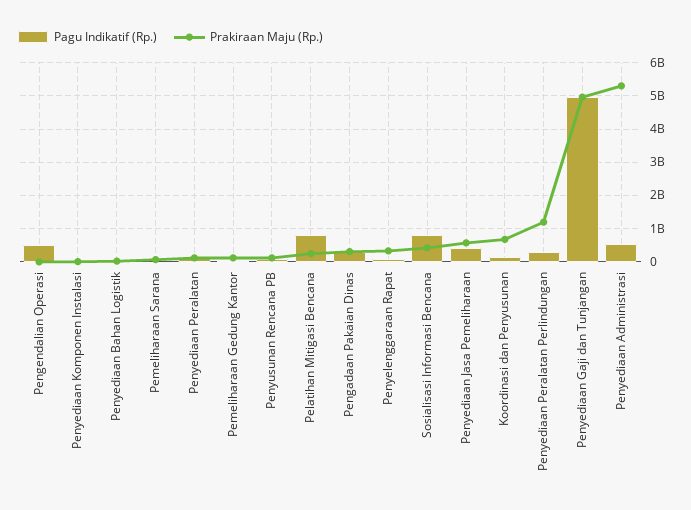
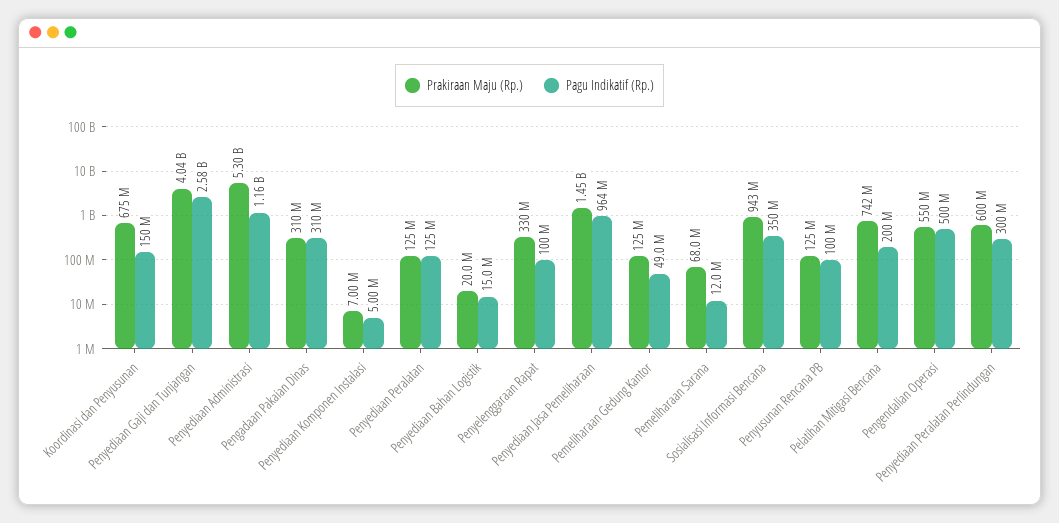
Prakiraan Maju (Rp.), Pengendalian Operasi: 0 -> 550000000
Pagu Indikatif (Rp.), Pelatihan Mitigasi Bencana: 800000000 -> 200000000
Prakiraan Maju (Rp.), Pelatihan Mitigasi Bencana: 200000000 -> 742000000
Pagu Indikatif (Rp.), Sosialisasi Informasi Bencana: 800000000 -> 350000000
Prakiraan Maju (Rp.), Sosialisasi Informasi Bencana: 400000000 -> 943000000
Pagu Indikatif (Rp.), Penyediaan Jasa Pemeliharaan: 400000000 -> 964000000
Prakiraan Maju (Rp.), Penyediaan Jasa Pemeliharaan: 600000000 -> 1450000000
Prakiraan Maju (Rp.), Penyediaan Peralatan Perlindungan: 1200000000 -> 600000000
Pagu Indikatif (Rp.), Penyediaan Gaji dan Tunjangan: 5000000000 -> 2580000000
Prakiraan Maju (Rp.), Penyediaan Gaji dan Tunjangan: 5000000000 -> 4040000000
Pagu Indikatif (Rp.), Penyediaan Administrasi: 600000000 -> 1160000000

